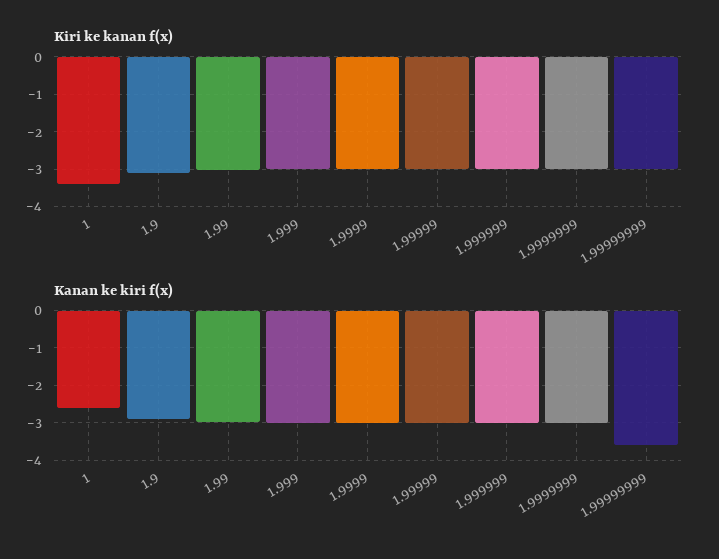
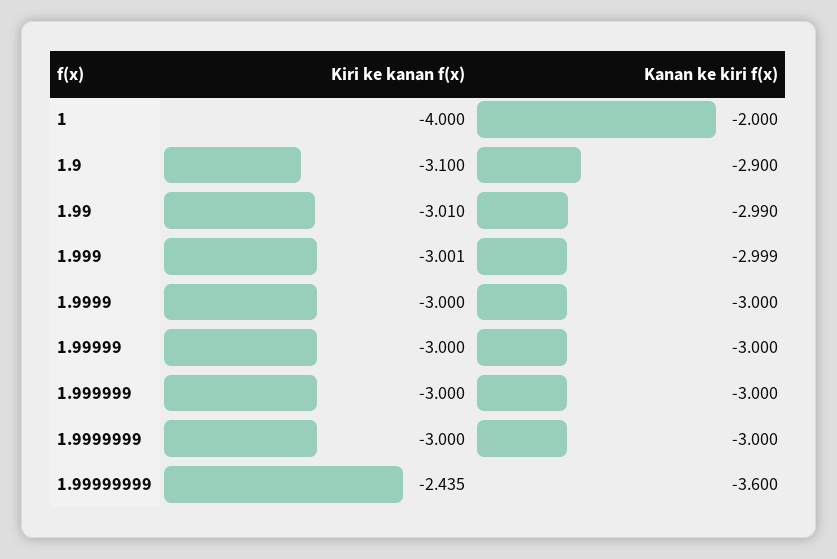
Kiri ke kanan f(x), 1: -3.4 -> -4
Kiri ke kanan f(x), 1.99999999: -3 -> -2.435
Kanan ke kiri f(x), 1: -2.6 -> -2

